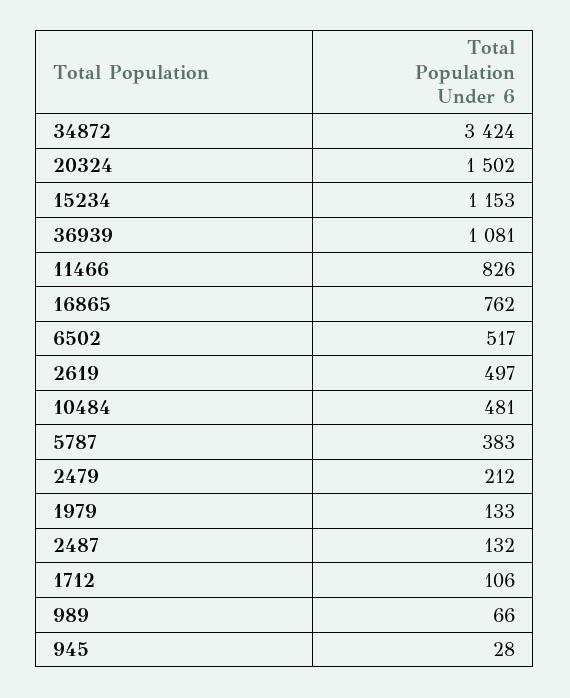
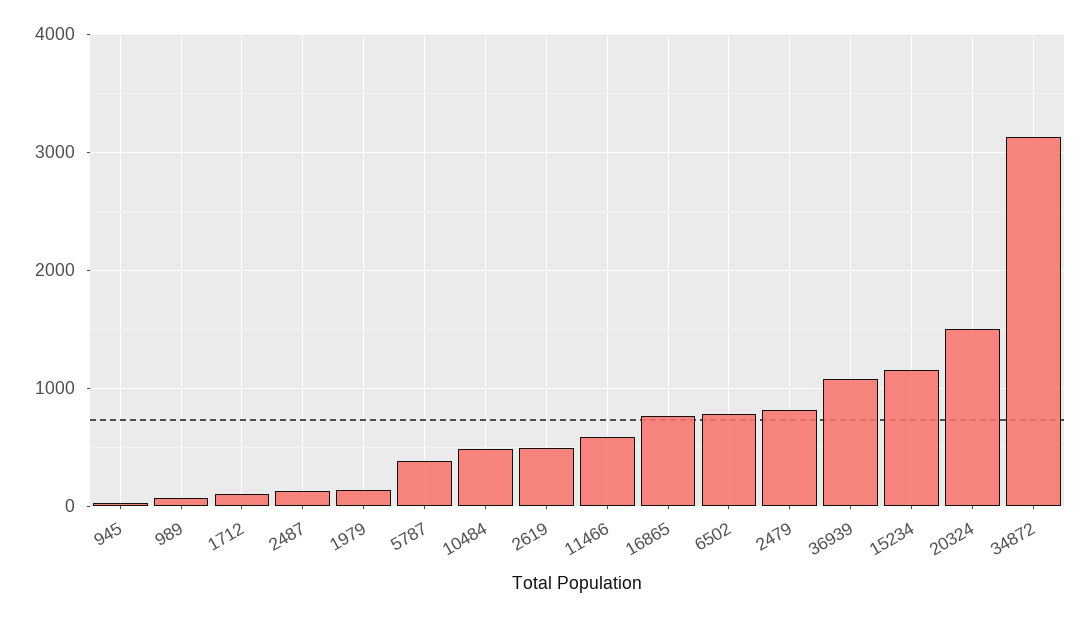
34872: 3424 -> 3100
11466: 826 -> 600
6502: 517 -> 800
2479: 212 -> 800

